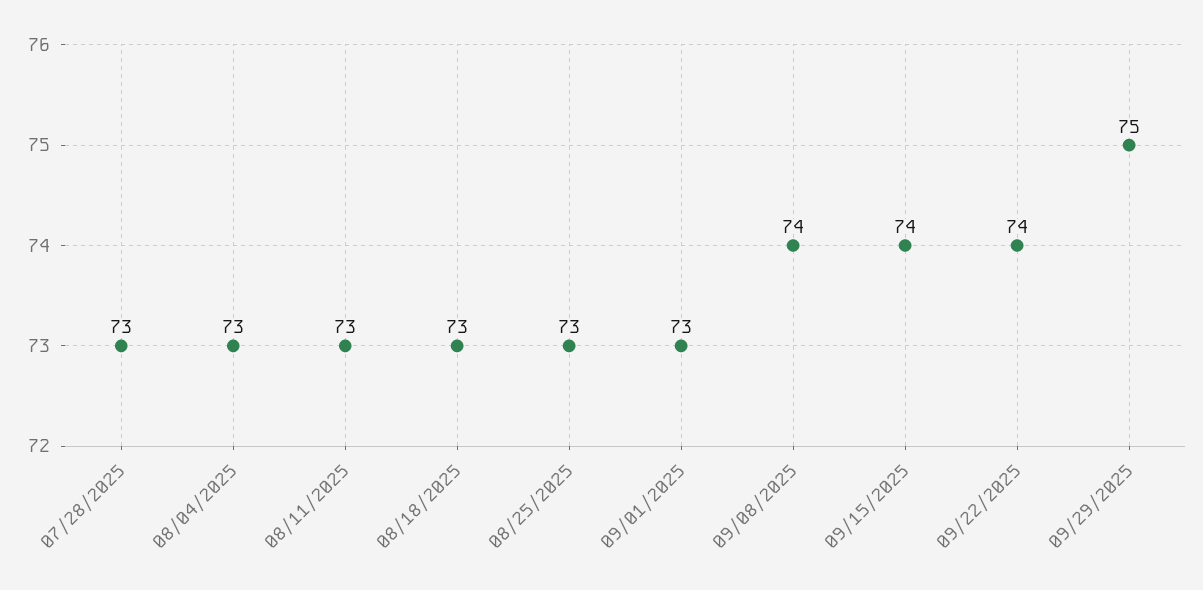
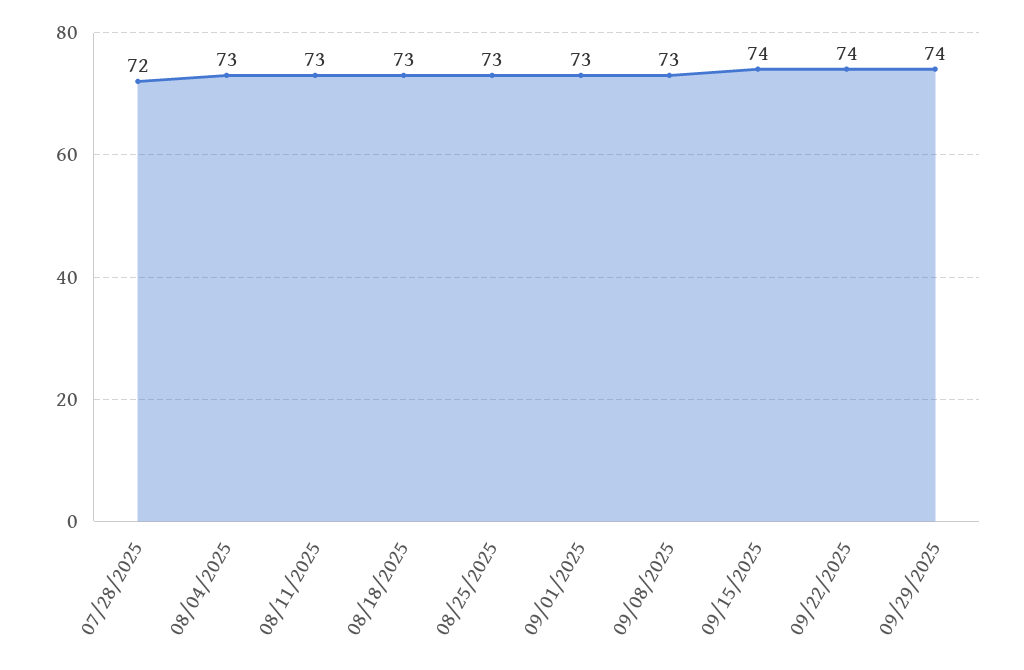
07/28/2025: 73 -> 72
09/08/2025: 74 -> 73
09/29/2025: 75 -> 74

